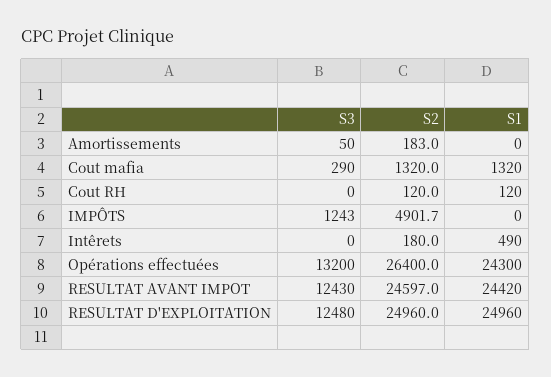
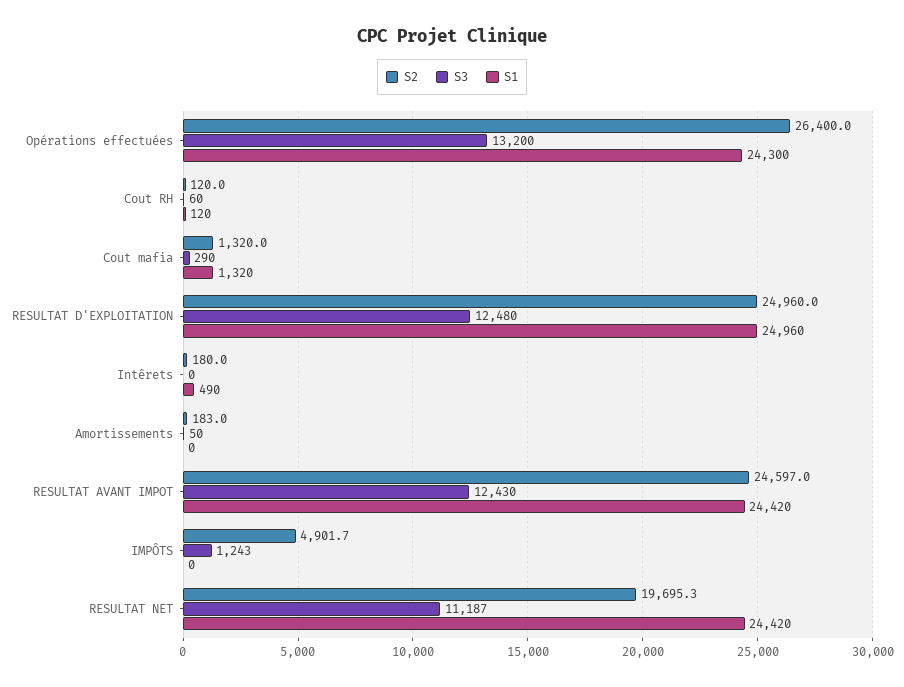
S3, Cout RH: 0 -> 60
S2, RESULTAT NET: none -> 19695.3
S3, RESULTAT NET: none -> 11187
S1, RESULTAT NET: none -> 24420

